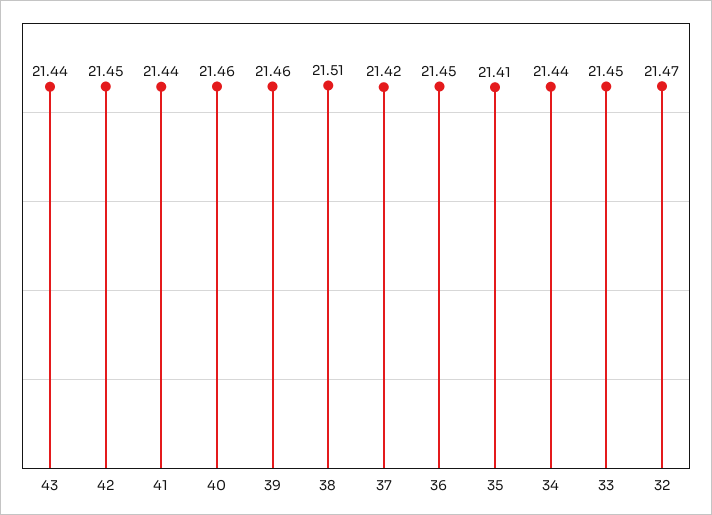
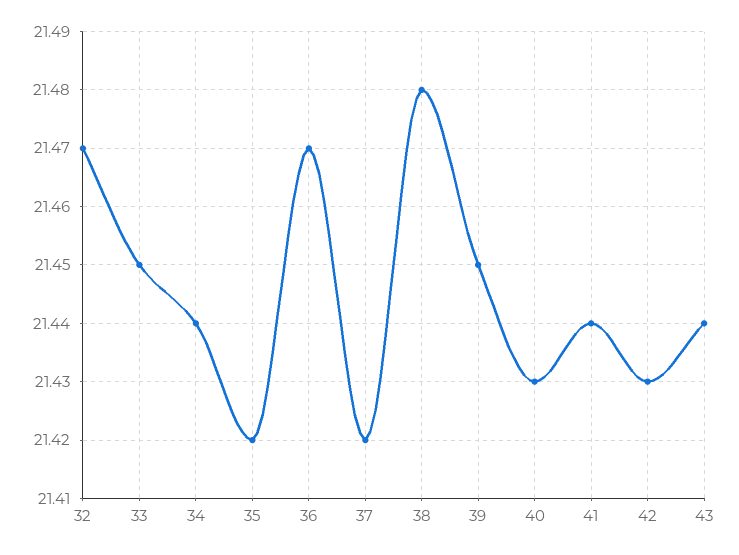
42: 21.45 -> 21.43
40: 21.46 -> 21.43
39: 21.46 -> 21.45
38: 21.51 -> 21.48
36: 21.45 -> 21.47
35: 21.41 -> 21.42

